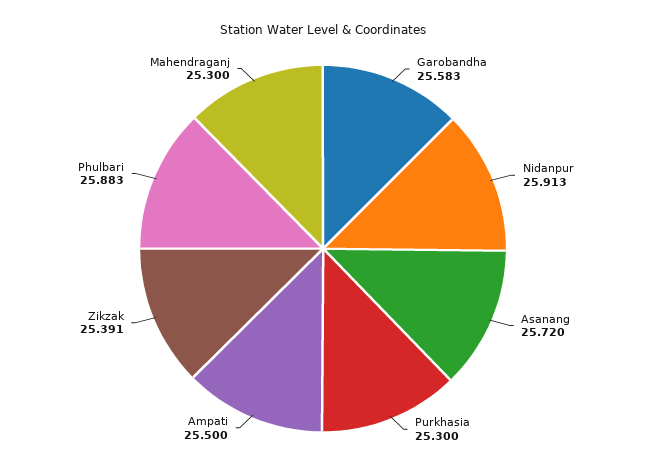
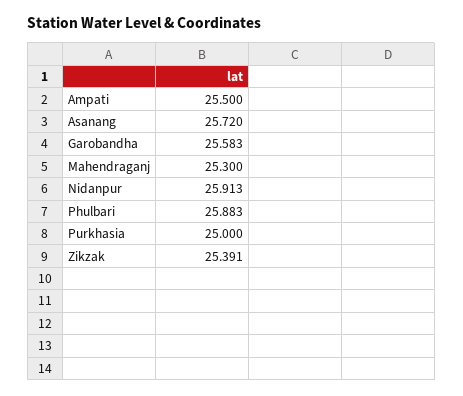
Purkhasia: 25.3 -> 25

